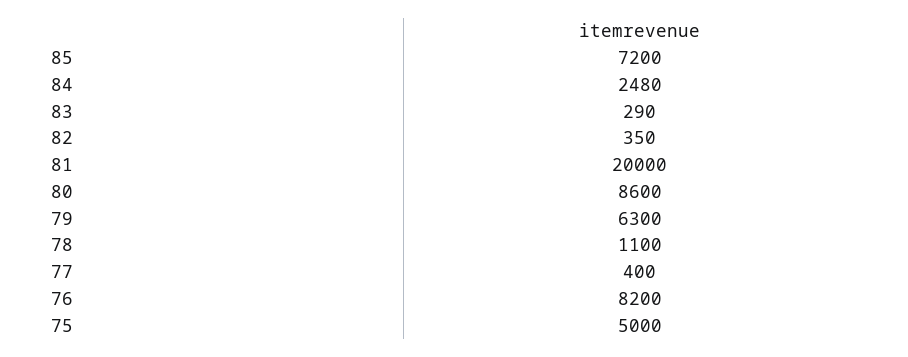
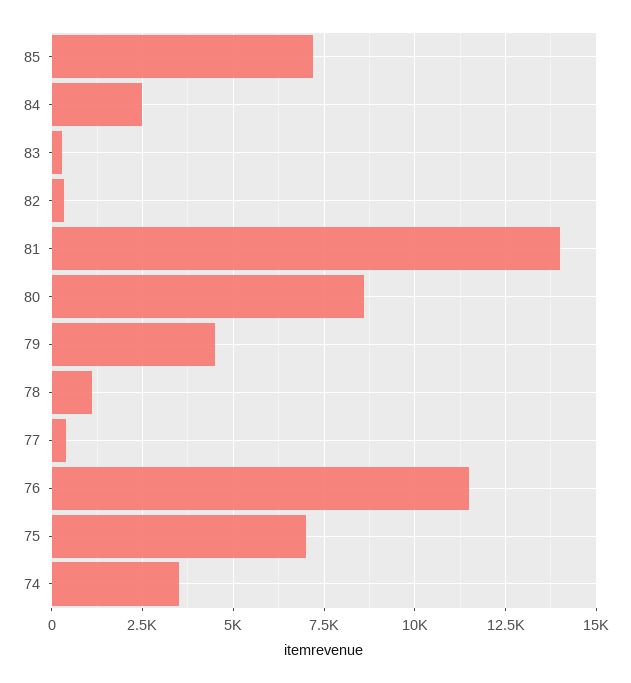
81: 20000 -> 14000
79: 6300 -> 4500
76: 8200 -> 11500
75: 5000 -> 7000
74: none -> 3500

